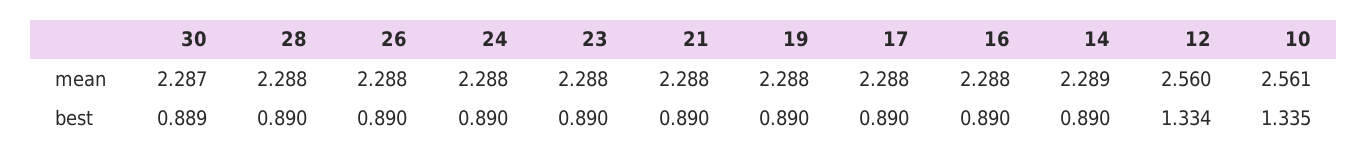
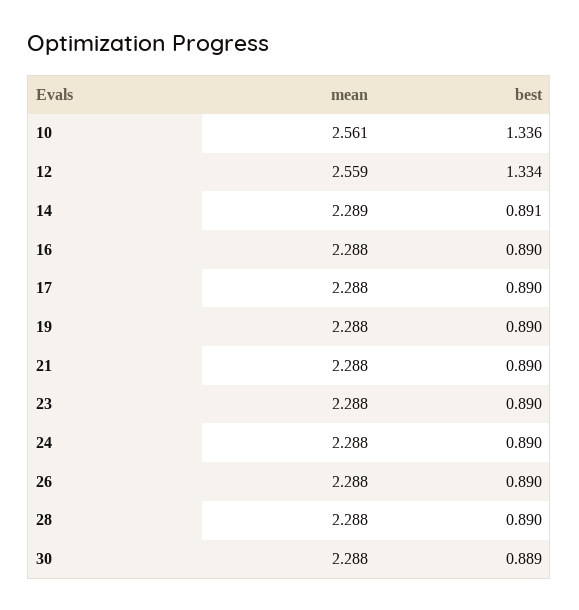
30, mean: 2.287 -> 2.288
12, mean: 2.56 -> 2.559
14, best: 0.89 -> 0.891
10, best: 1.335 -> 1.336

